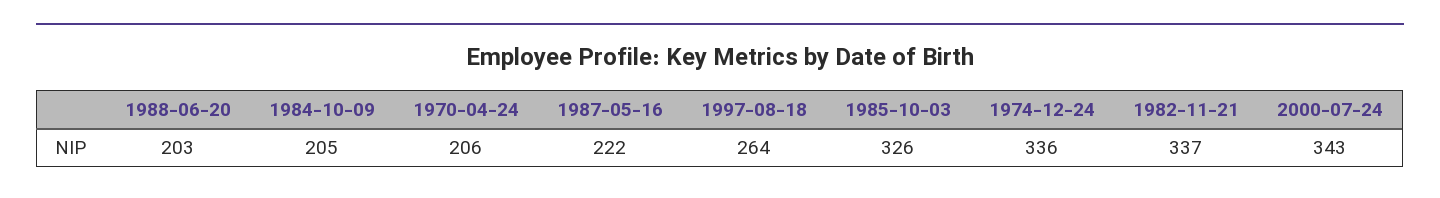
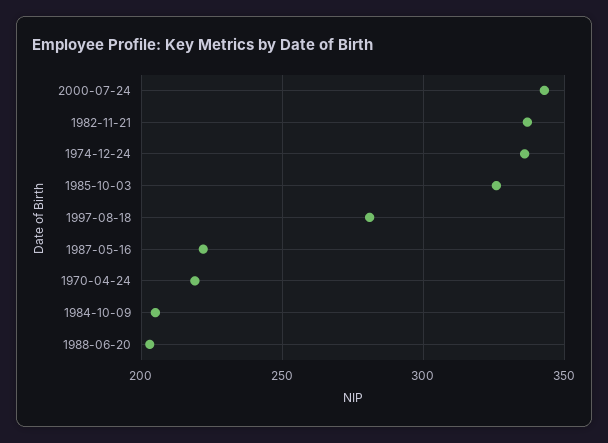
1970-04-24: 206 -> 220
1997-08-18: 264 -> 280

